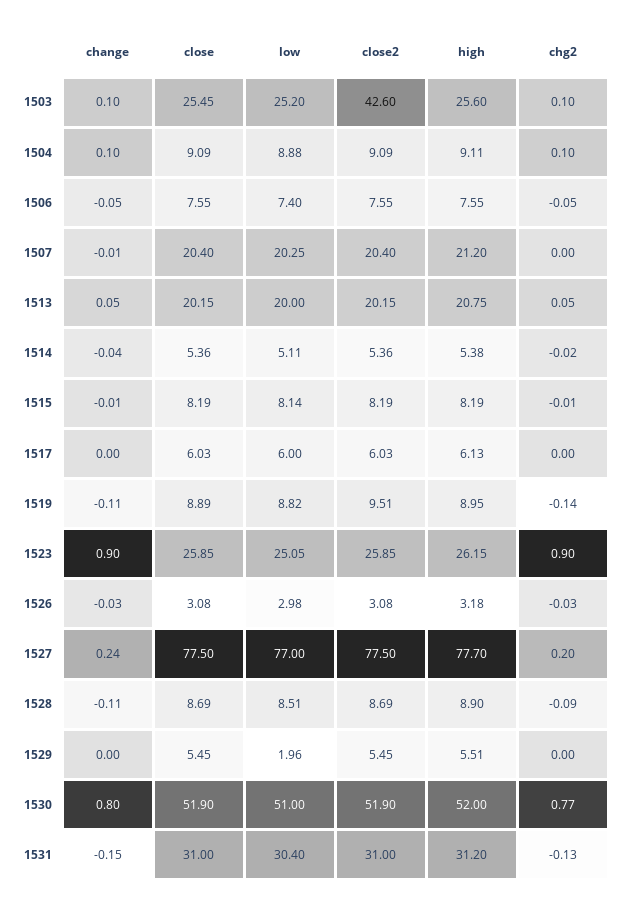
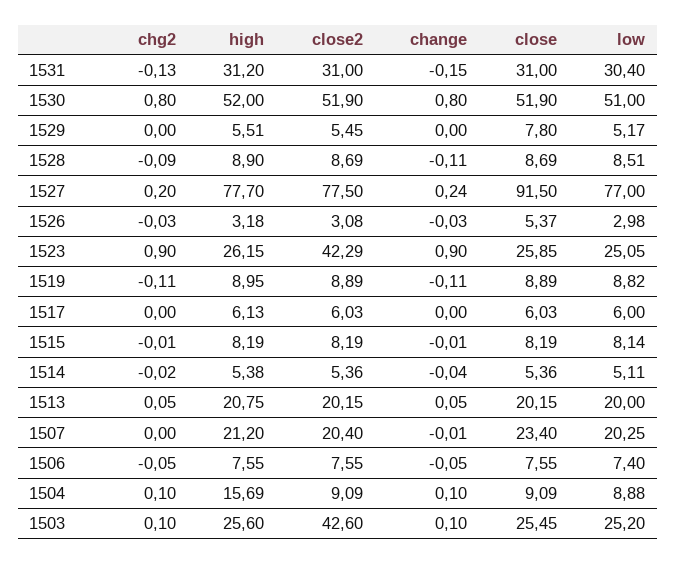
high, 1504: 9.11 -> 15.69
close, 1507: 20.4 -> 23.4
close2, 1519: 9.51 -> 8.89
chg2, 1519: -0.14 -> -0.11
close2, 1523: 25.85 -> 42.29
close, 1526: 3.08 -> 5.37
close, 1527: 77.5 -> 91.5
close, 1529: 5.45 -> 7.8
low, 1529: 1.96 -> 5.17
chg2, 1530: 0.77 -> 0.8

